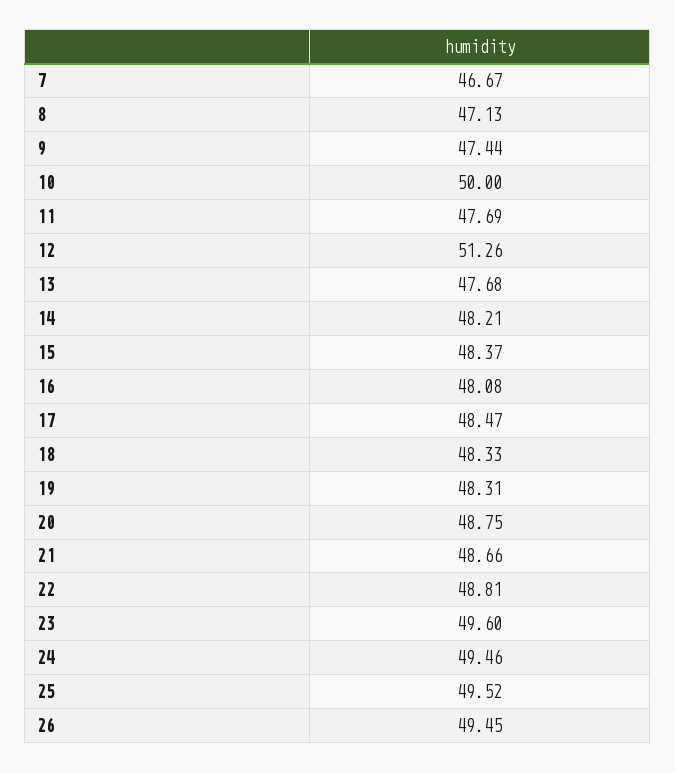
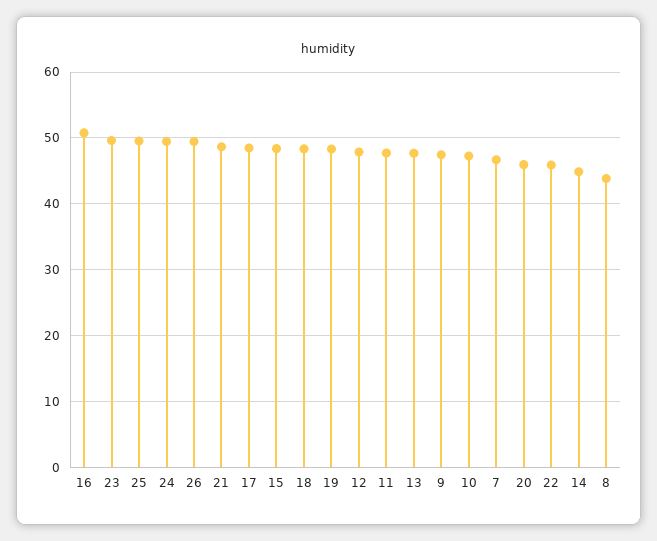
8: 47.13 -> 44
10: 50 -> 47
12: 51.26 -> 48
14: 48.21 -> 45
16: 48.08 -> 51
20: 48.75 -> 46
22: 48.81 -> 46

